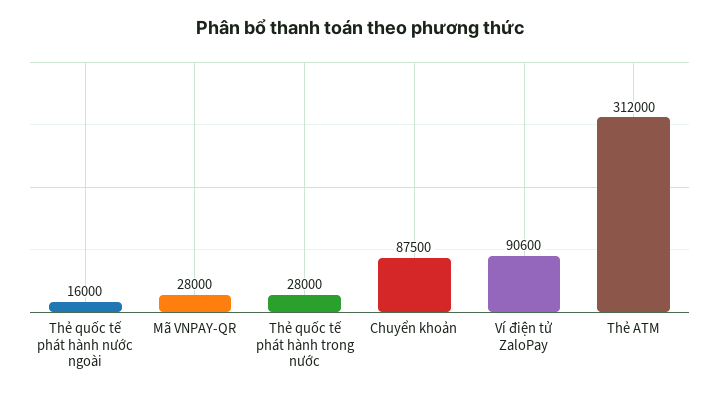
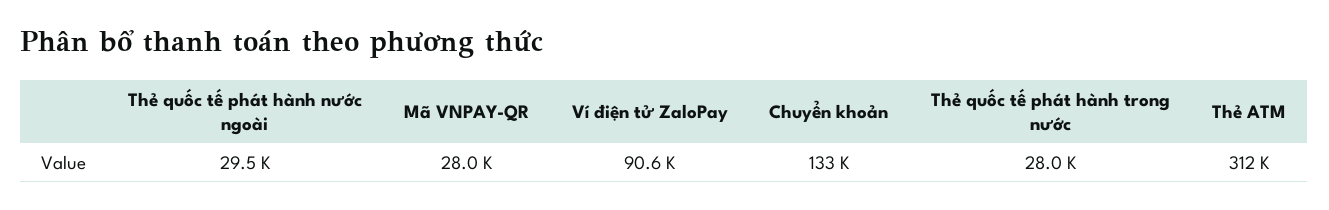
Thẻ quốc tế phát hành nước ngoài: 16000 -> 29500
Chuyển khoản: 87500 -> 133000

